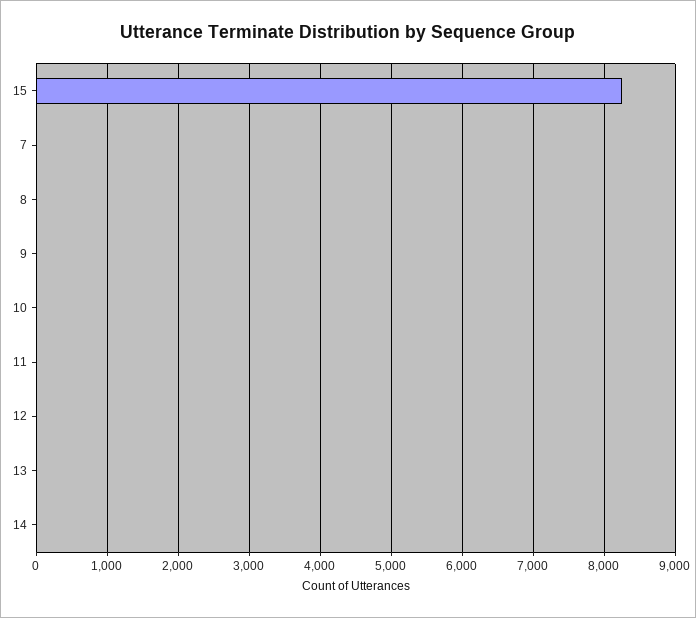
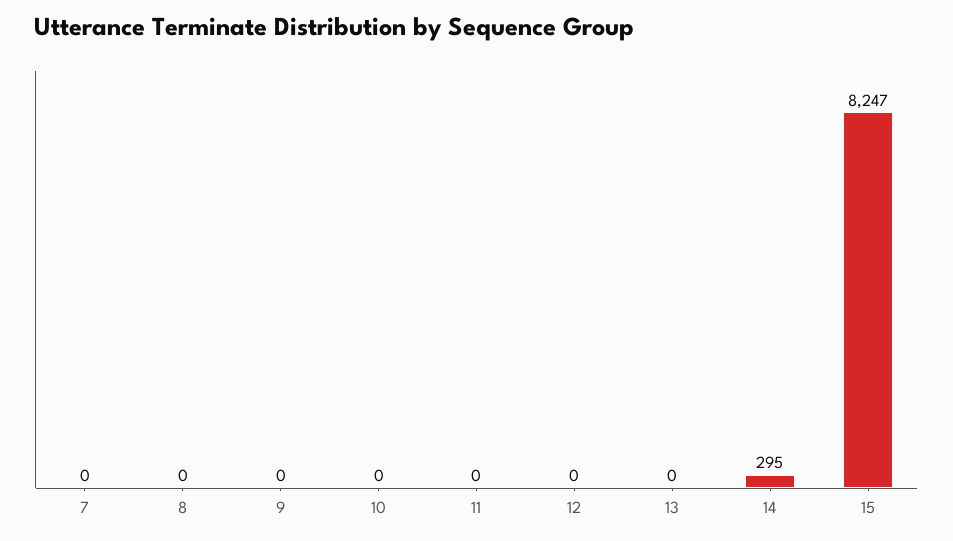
14: 0 -> 295

